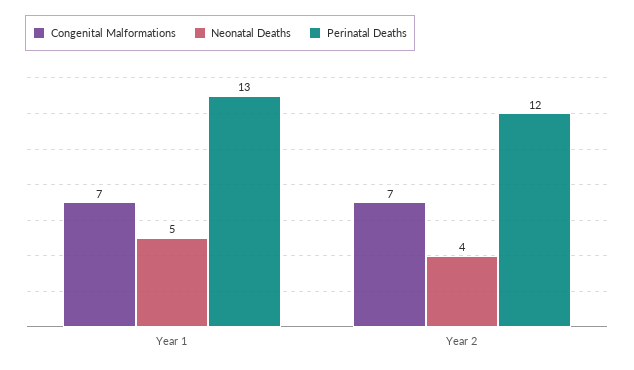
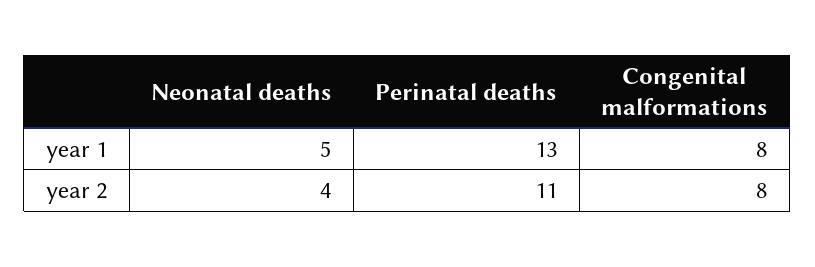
Congenital Malformations, Year 1: 7 -> 8
Congenital Malformations, Year 2: 7 -> 8
Perinatal Deaths, Year 2: 12 -> 11

